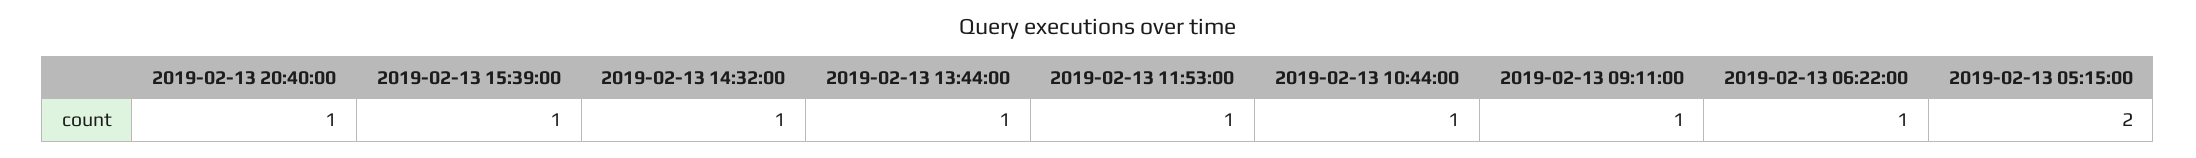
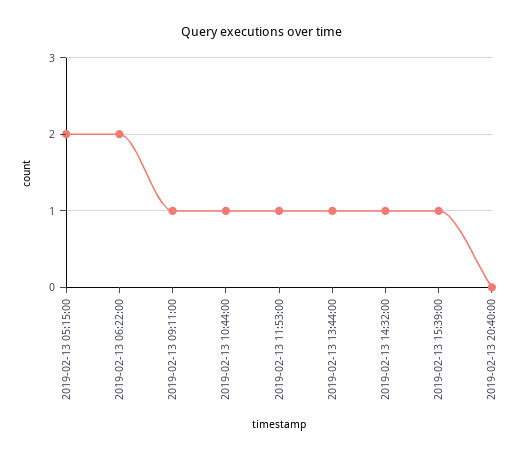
2019-02-13 20:40:00: 1 -> 0
2019-02-13 06:22:00: 1 -> 2

